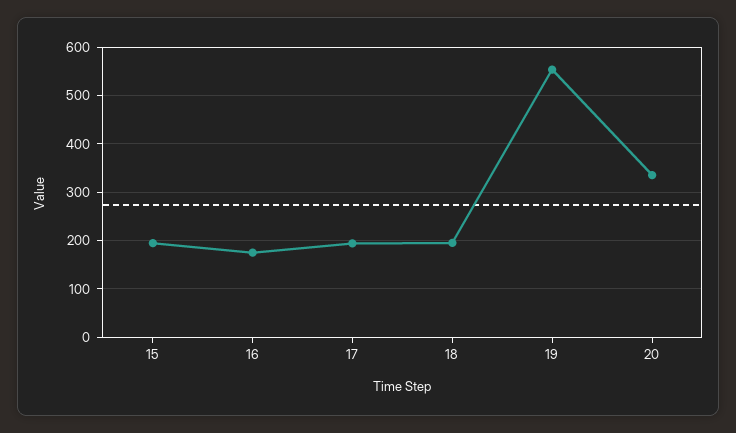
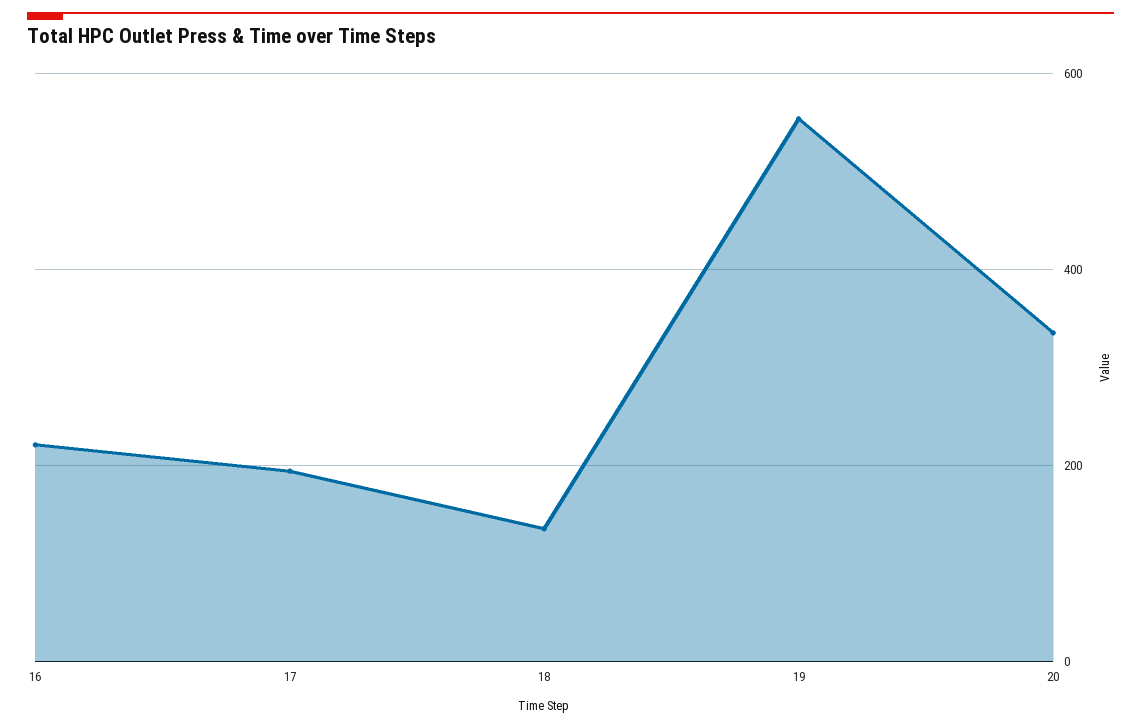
15: 200 -> none
16: 180 -> 220
18: 200 -> 140

